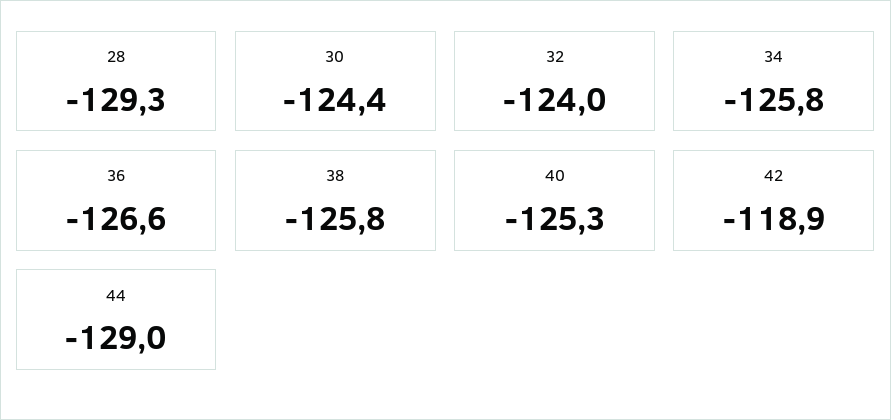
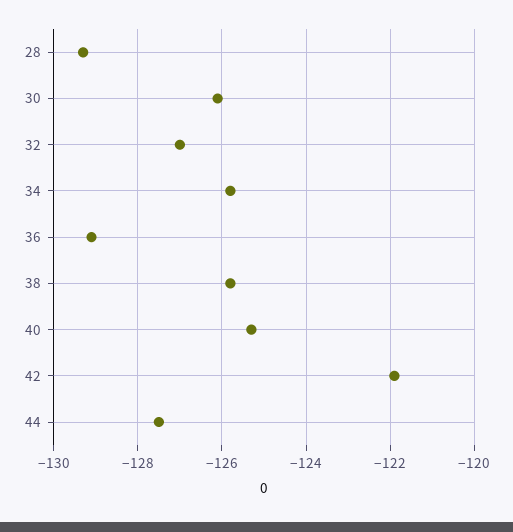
30: -124.4 -> -126
32: -124 -> -127
36: -126.6 -> -129
42: -118.9 -> -122
44: -129 -> -127.5

